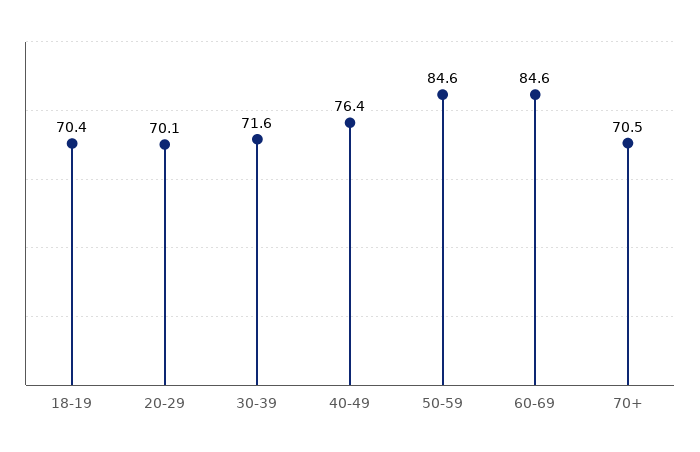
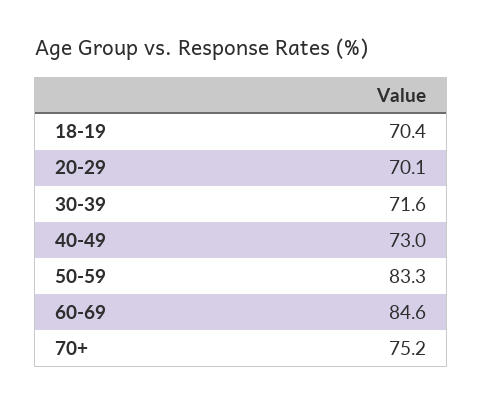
40-49: 76.4 -> 73
50-59: 84.6 -> 83.3
70+: 70.5 -> 75.2

